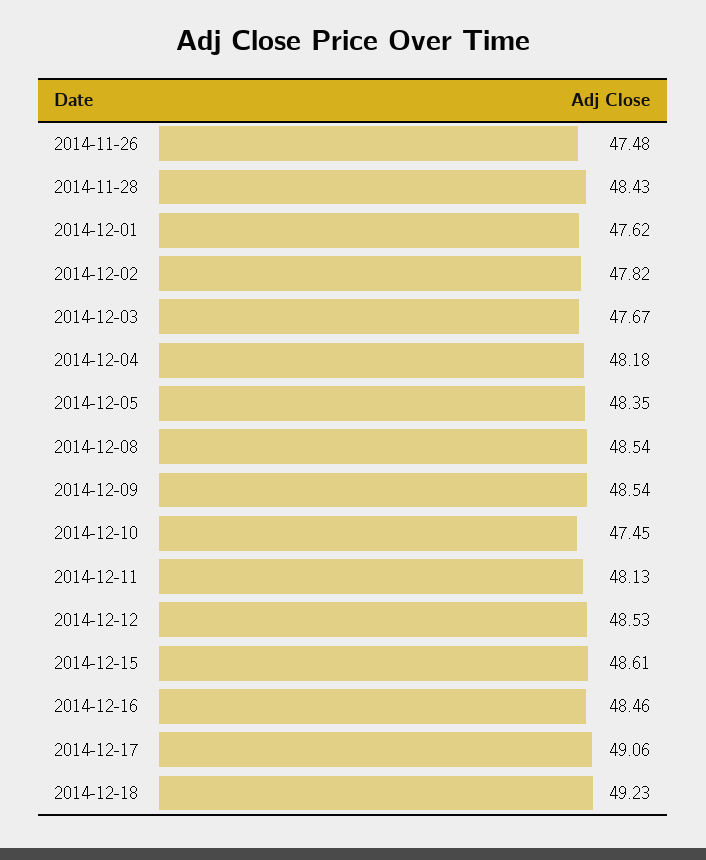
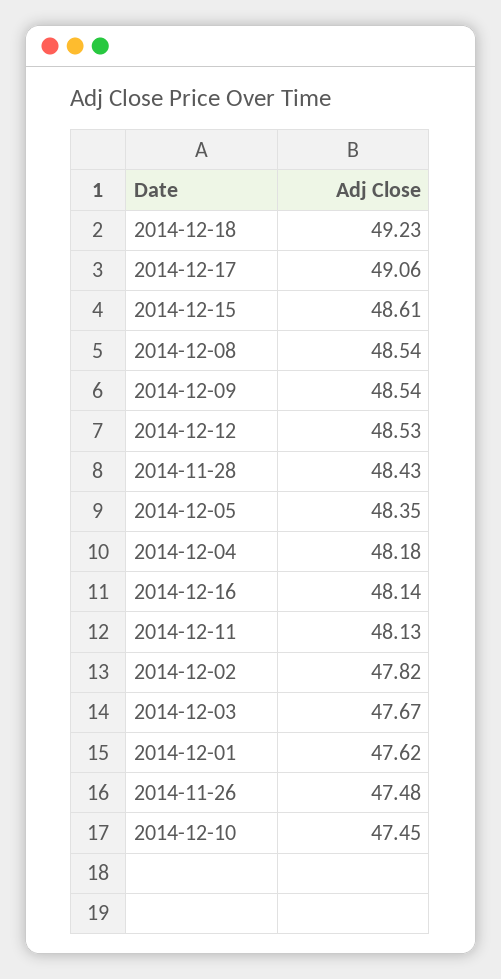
2014-12-16: 48.46 -> 48.14

